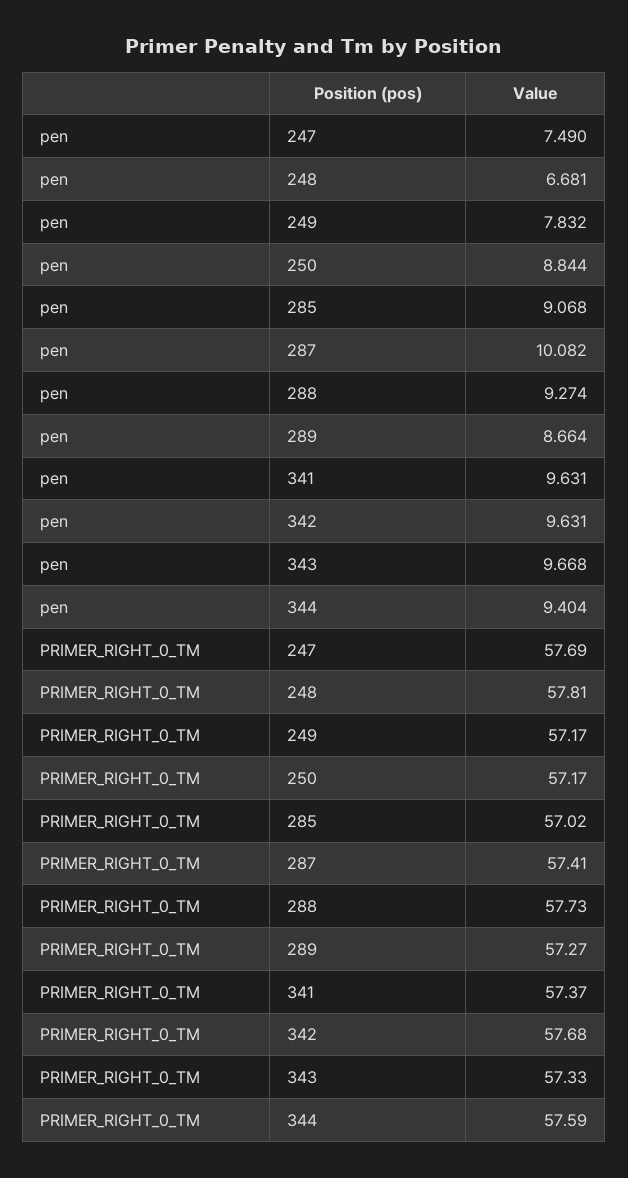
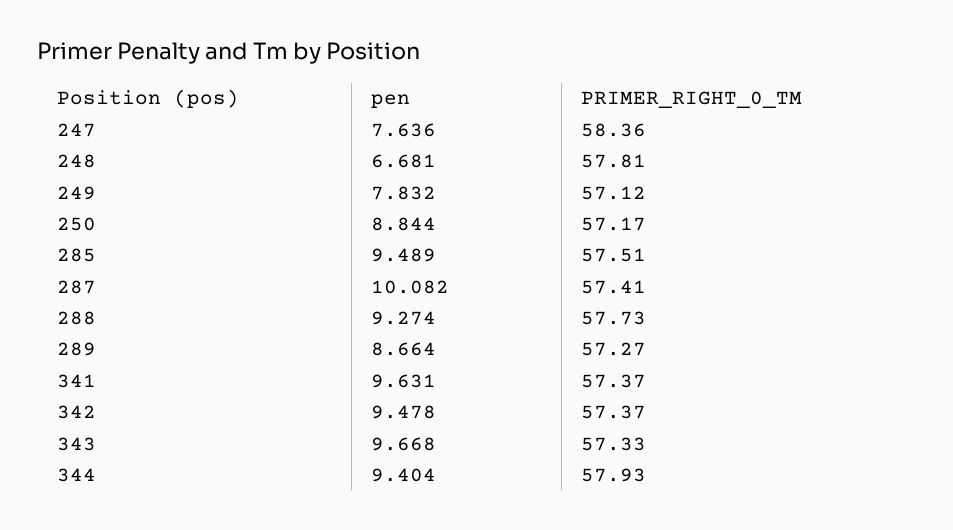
pen, 247: 7.49 -> 7.636
pen, 285: 9.068 -> 9.489
pen, 342: 9.631 -> 9.478
PRIMER_RIGHT_0_TM, 247: 57.69 -> 58.36
PRIMER_RIGHT_0_TM, 249: 57.17 -> 57.12
PRIMER_RIGHT_0_TM, 285: 57.02 -> 57.51
PRIMER_RIGHT_0_TM, 342: 57.68 -> 57.37
PRIMER_RIGHT_0_TM, 344: 57.59 -> 57.93

